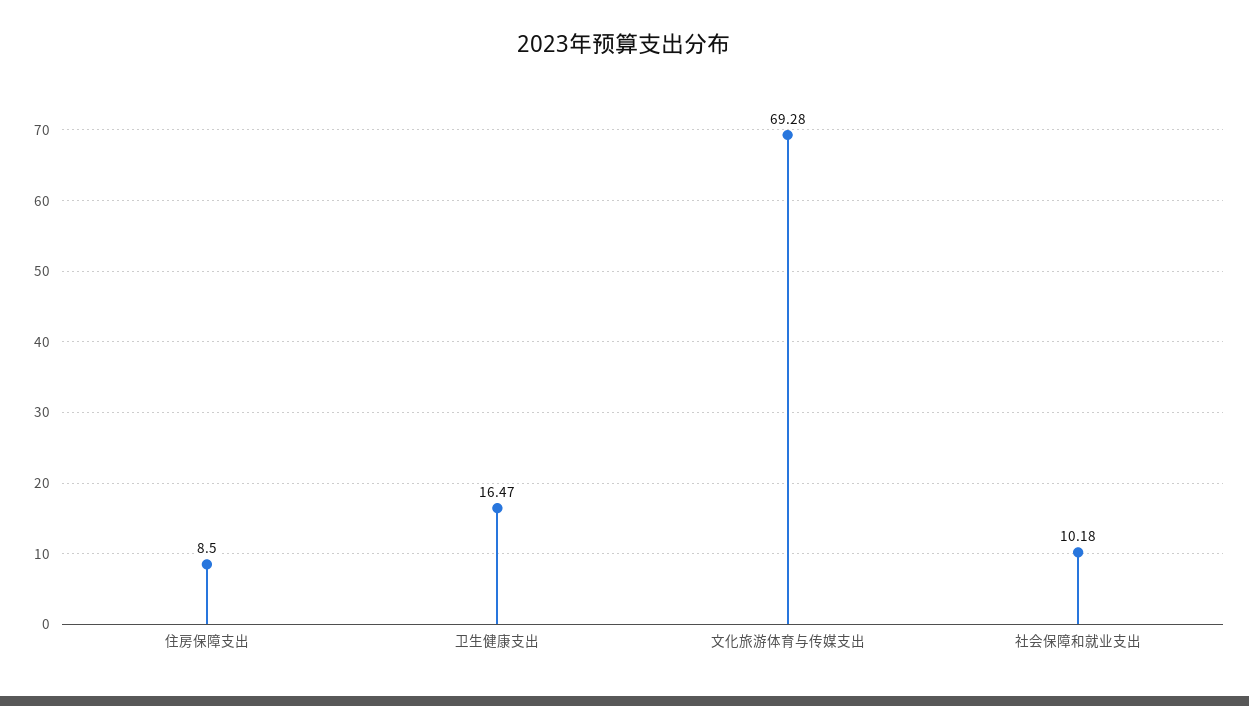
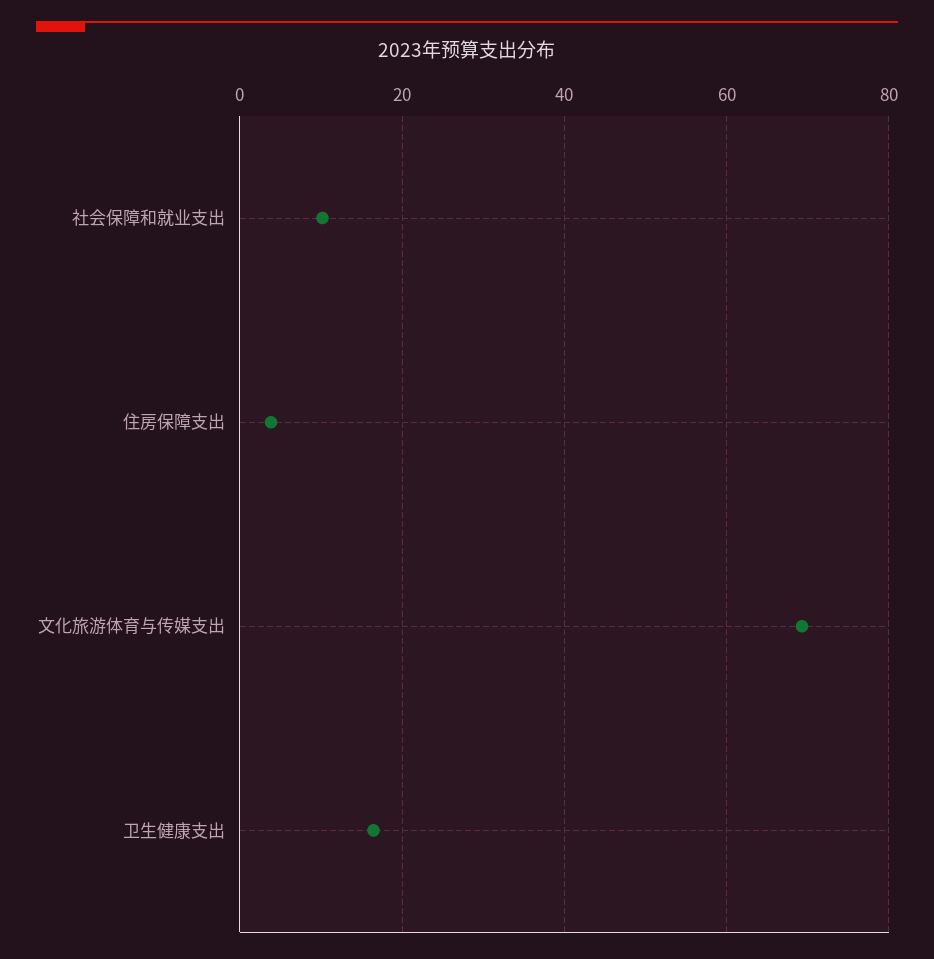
住房保障支出: 8.5 -> 4

